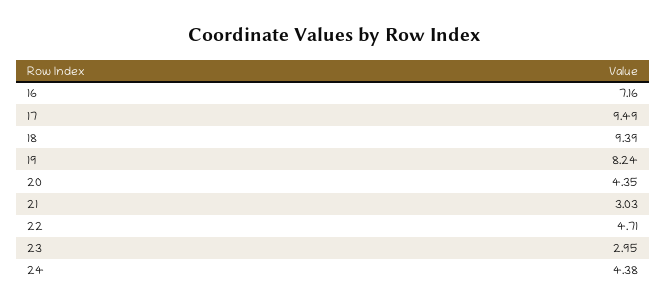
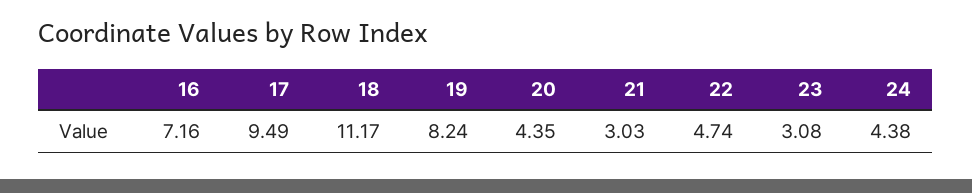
18: 9.39 -> 11.17
22: 4.71 -> 4.74
23: 2.95 -> 3.08

